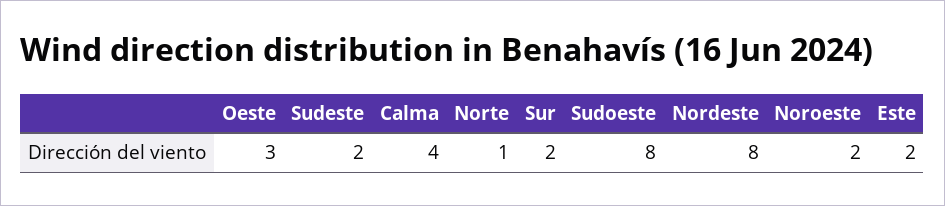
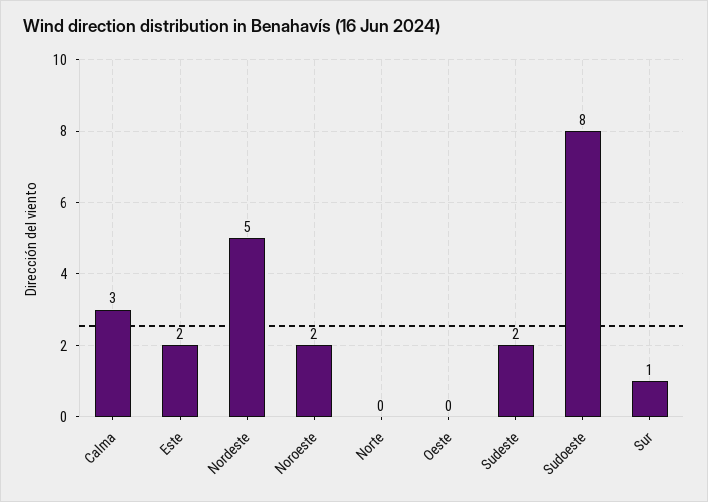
Oeste: 3 -> 0
Calma: 4 -> 3
Norte: 1 -> 0
Sur: 2 -> 1
Nordeste: 8 -> 5

